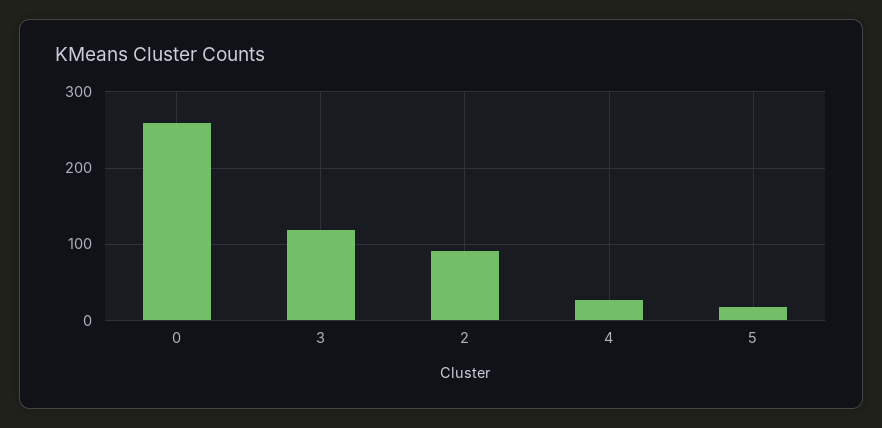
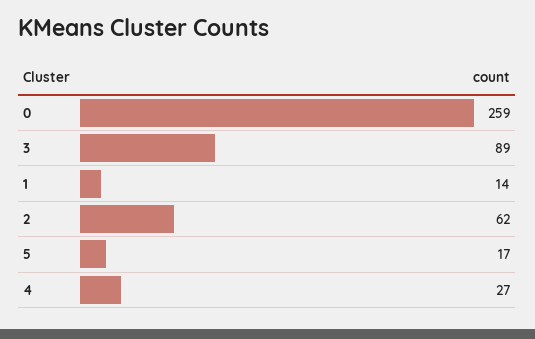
3: 120 -> 89
2: 90 -> 62
1: none -> 14

